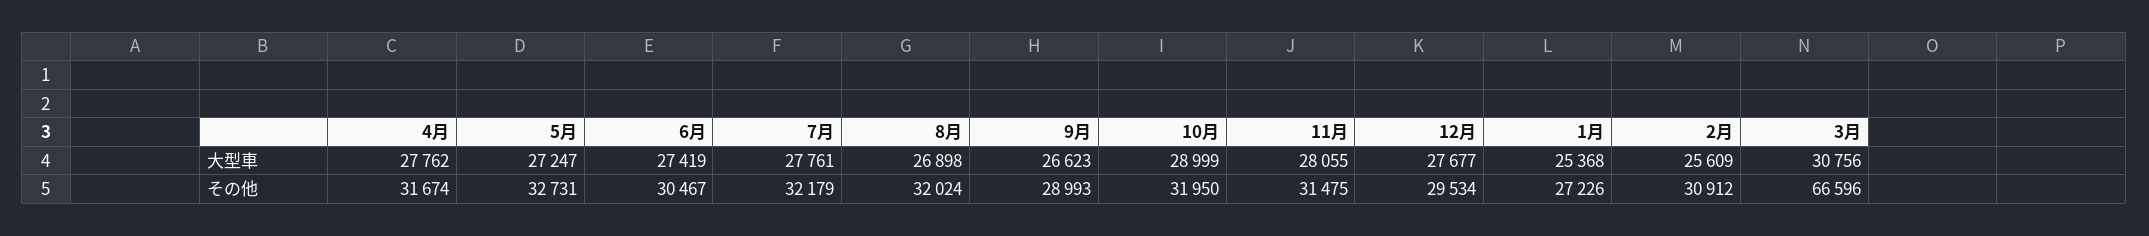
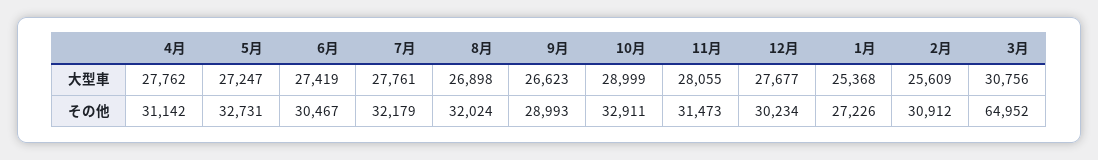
4月, その他: 31674 -> 31142
10月, その他: 31950 -> 32911
11月, その他: 31475 -> 31473
12月, その他: 29534 -> 30234
3月, その他: 66596 -> 64952

